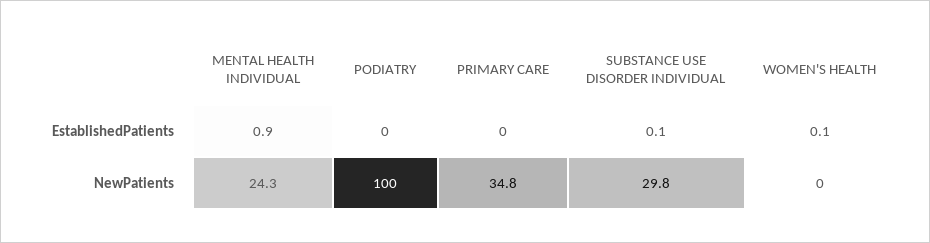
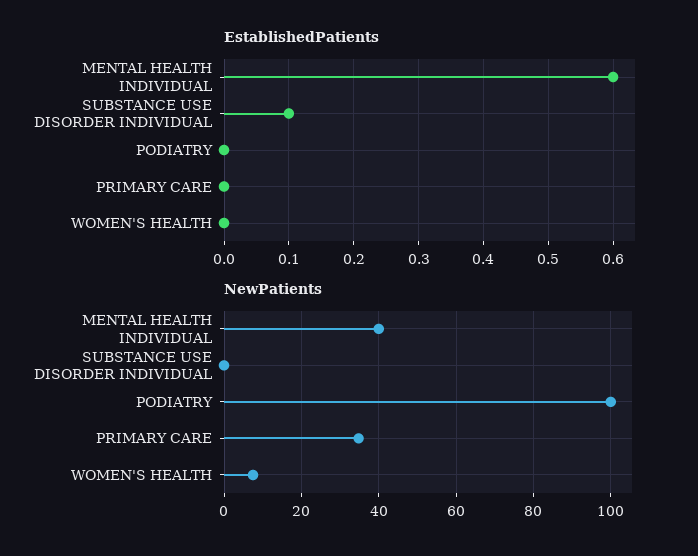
EstablishedPatients, MENTAL HEALTH INDIVIDUAL: 0.9 -> 0.6
EstablishedPatients, WOMEN'S HEALTH: 0.1 -> 0
NewPatients, MENTAL HEALTH INDIVIDUAL: 24.3 -> 40
NewPatients, SUBSTANCE USE DISORDER INDIVIDUAL: 29.8 -> 0
NewPatients, WOMEN'S HEALTH: 0 -> 8

